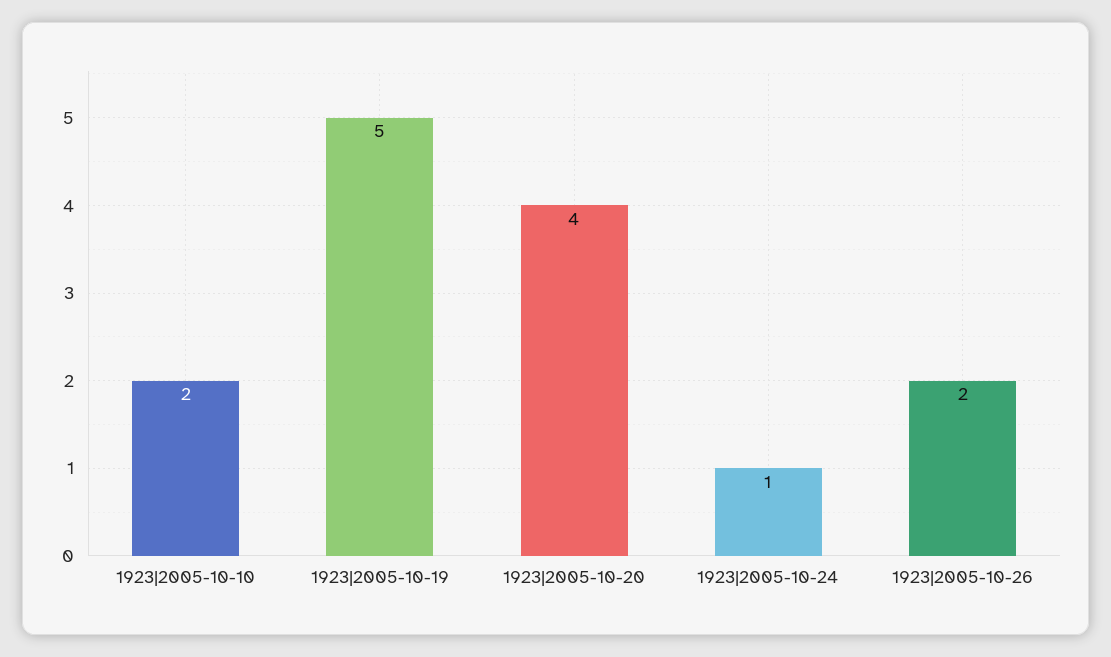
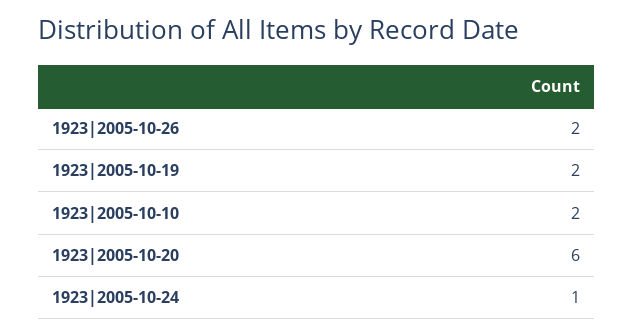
1923|2005-10-19: 5 -> 2
1923|2005-10-20: 4 -> 6

